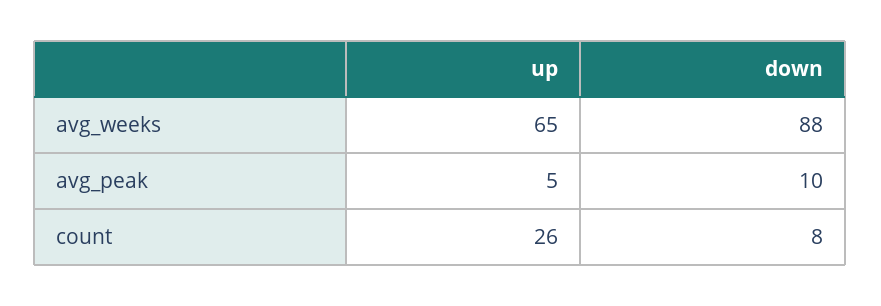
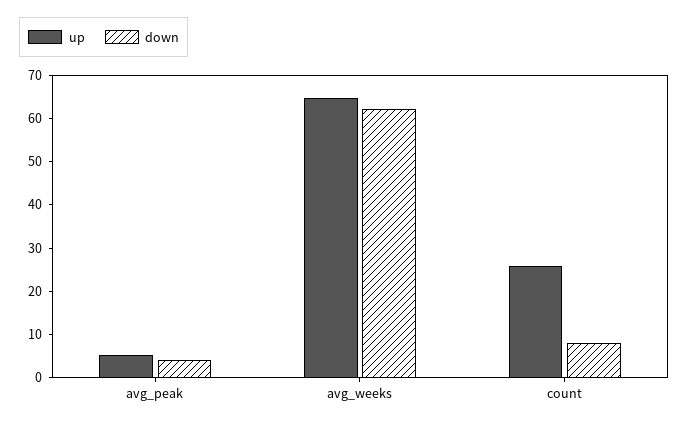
down, avg_weeks: 88 -> 62
down, avg_peak: 10 -> 4

